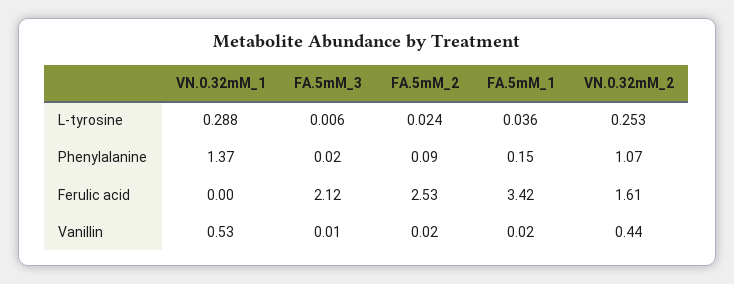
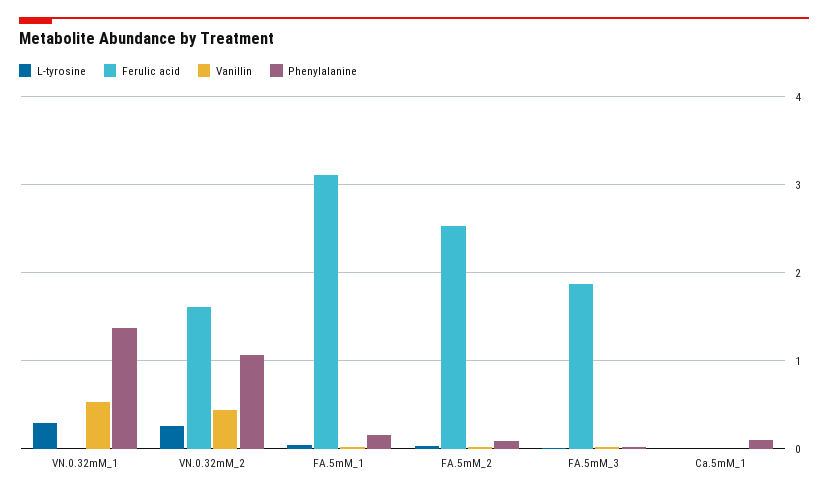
Ferulic acid, FA.5mM_3: 2.12 -> 1.9
Ferulic acid, FA.5mM_1: 3.42 -> 3.1
L-tyrosine, Ca.5mM_1: none -> 0
Ferulic acid, Ca.5mM_1: none -> 0
Vanillin, Ca.5mM_1: none -> 0
Phenylalanine, Ca.5mM_1: none -> 0.1

